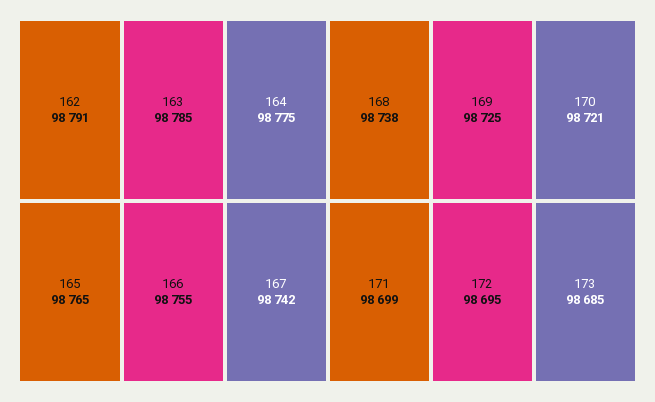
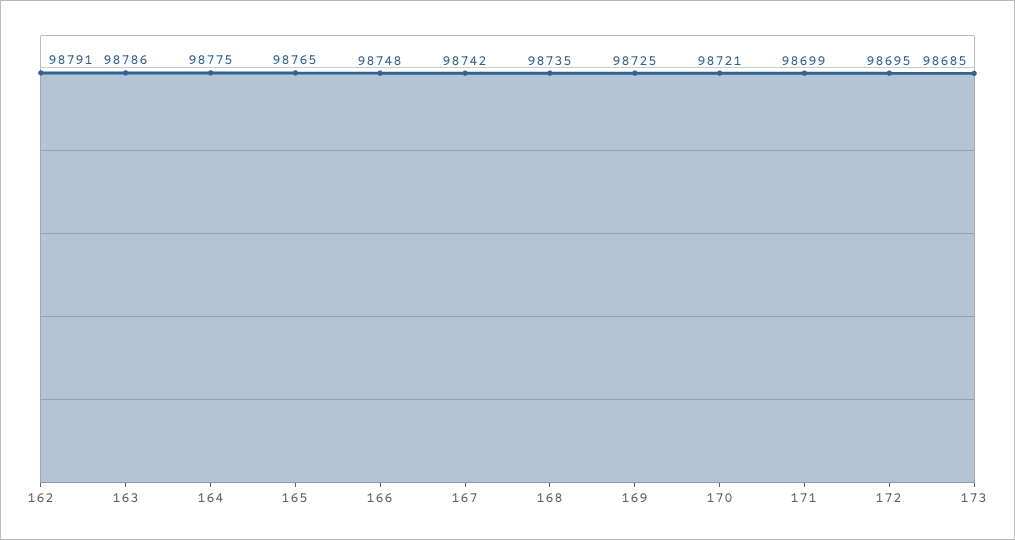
163: 98785 -> 98786
166: 98755 -> 98748
168: 98738 -> 98735

